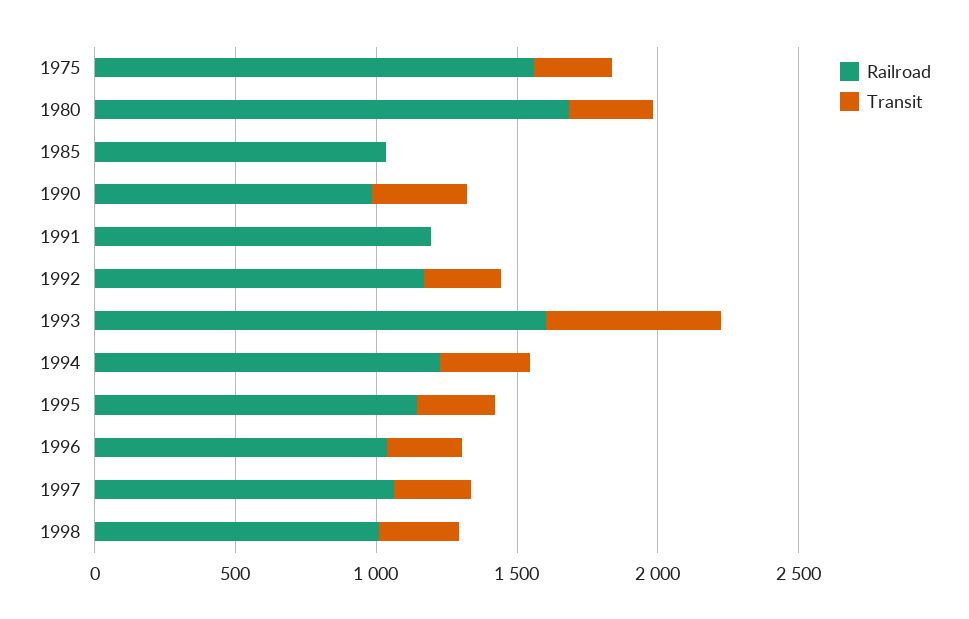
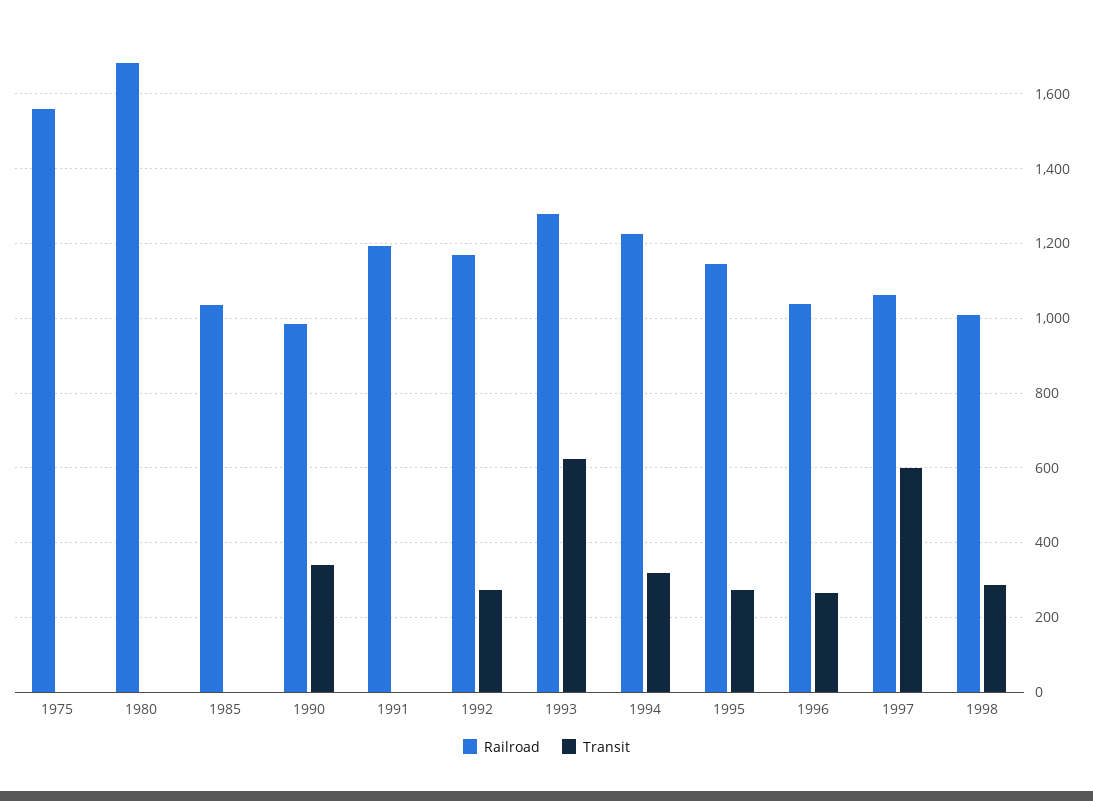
Transit, 1975: 300 -> 0
Transit, 1980: 300 -> 0
Railroad, 1993: 1600 -> 1280
Transit, 1997: 300 -> 600

